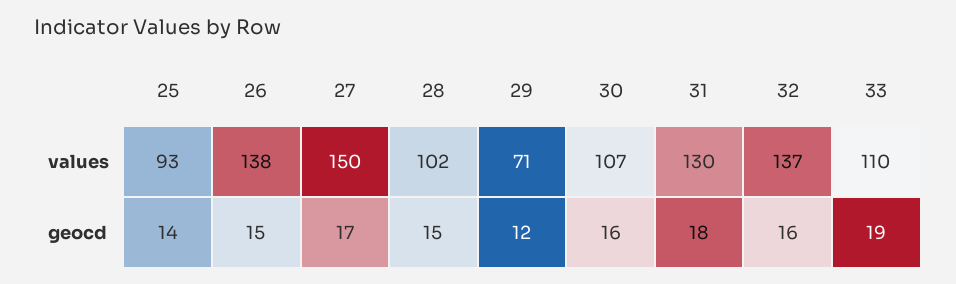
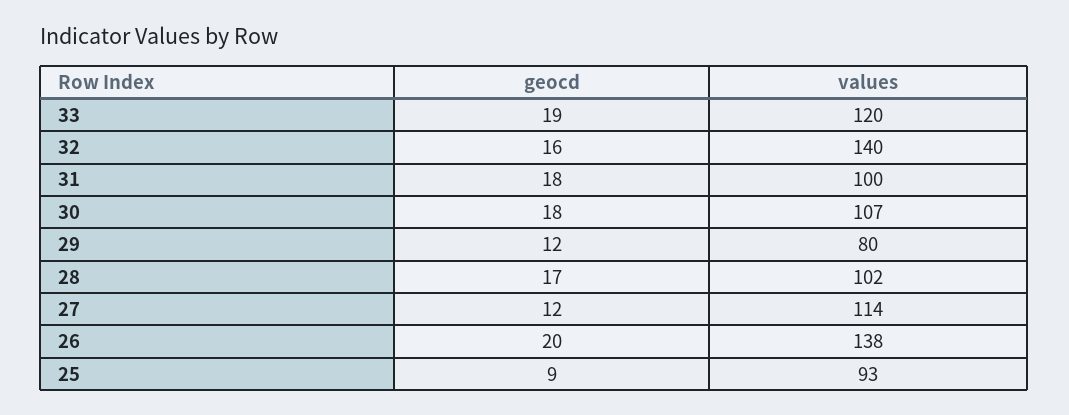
27, values: 150 -> 114
29, values: 71 -> 80
31, values: 130 -> 100
32, values: 137 -> 140
33, values: 110 -> 120
25, geocd: 14 -> 9
26, geocd: 15 -> 20
27, geocd: 17 -> 12
28, geocd: 15 -> 17
30, geocd: 16 -> 18

